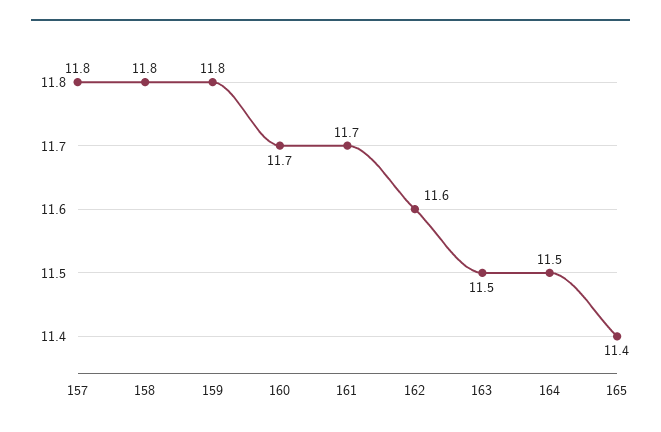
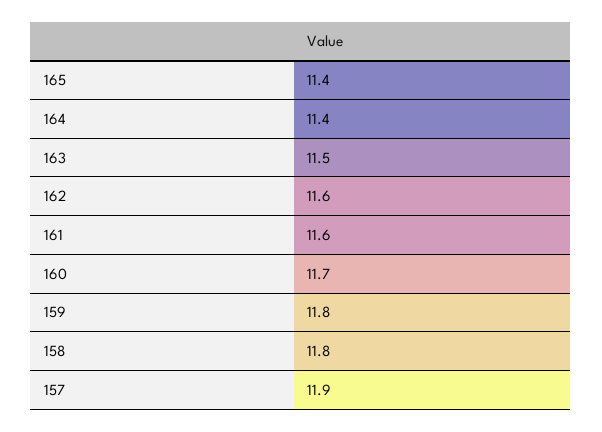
157: 11.8 -> 11.9
161: 11.7 -> 11.6
164: 11.5 -> 11.4

